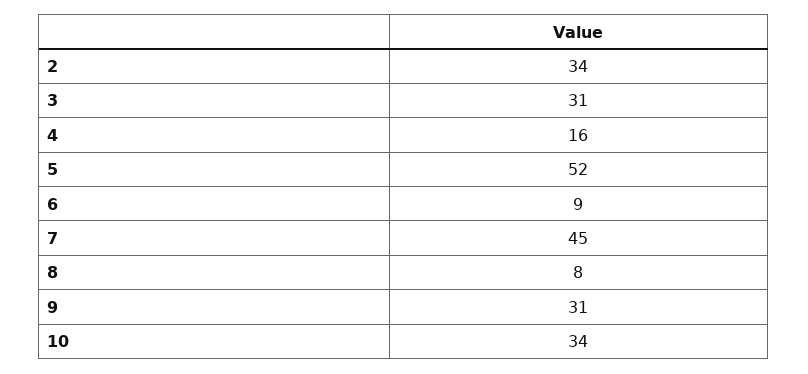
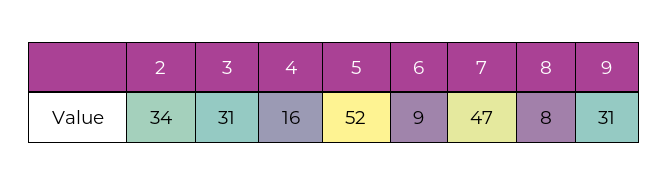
7: 45 -> 47
10: 34 -> none

